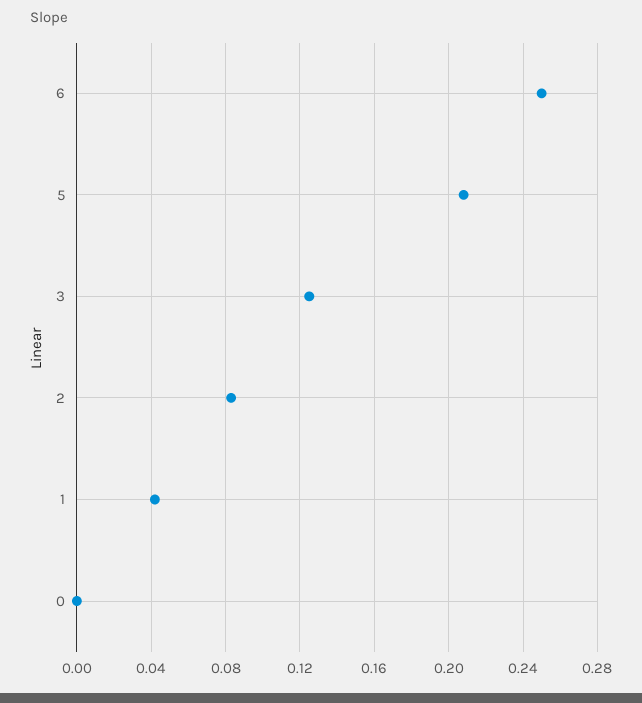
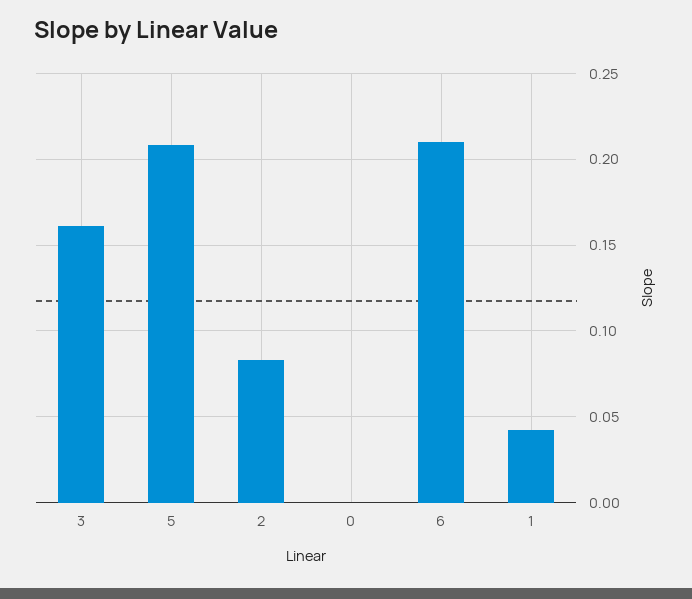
6: 0.25 -> 0.21
3: 0.125 -> 0.16

